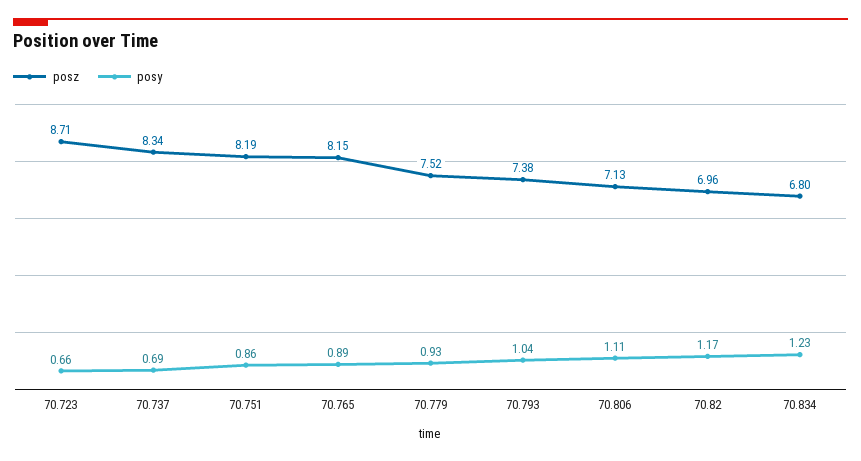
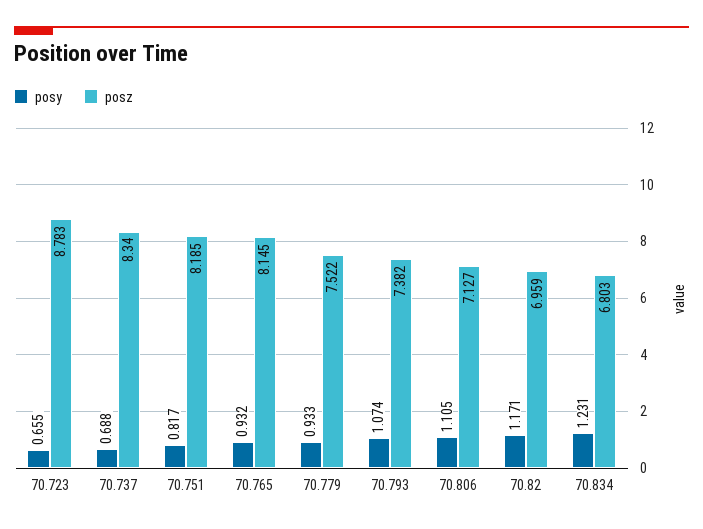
posz, 70.723: 8.71 -> 8.783
posy, 70.751: 0.86 -> 0.817
posy, 70.765: 0.89 -> 0.932
posy, 70.793: 1.04 -> 1.074

